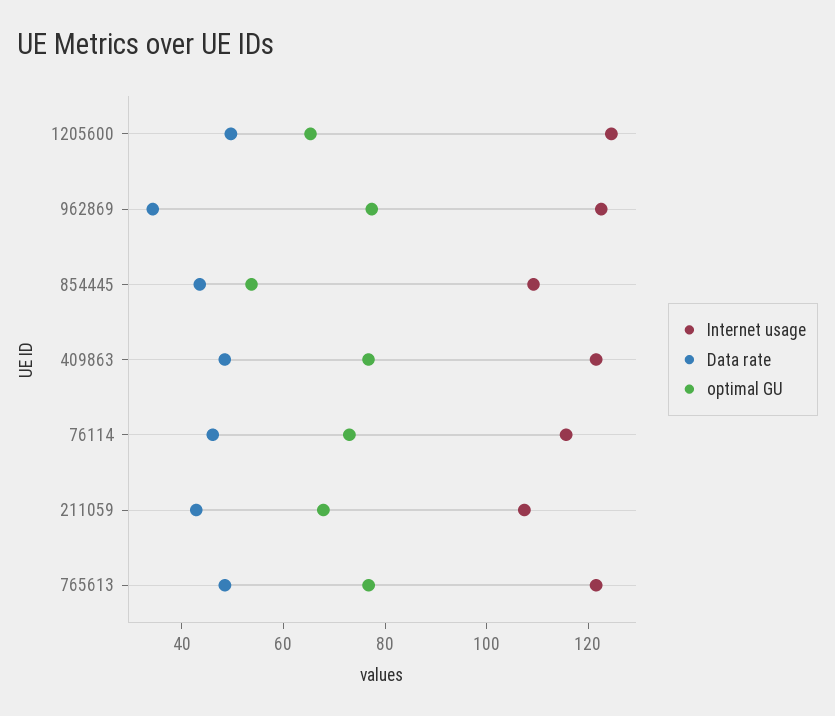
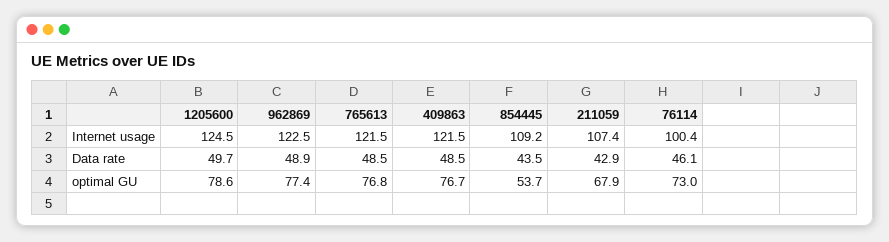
optimal GU, 1205600: 65 -> 78.6
Data rate, 962869: 35 -> 48.9
Internet usage, 76114: 115 -> 100.4

